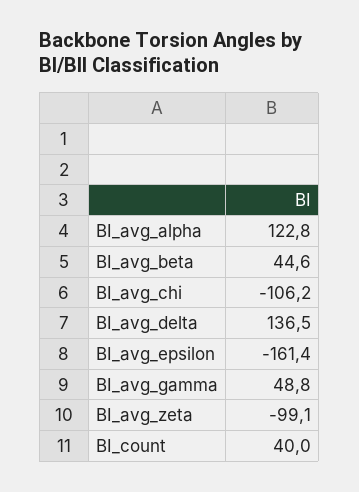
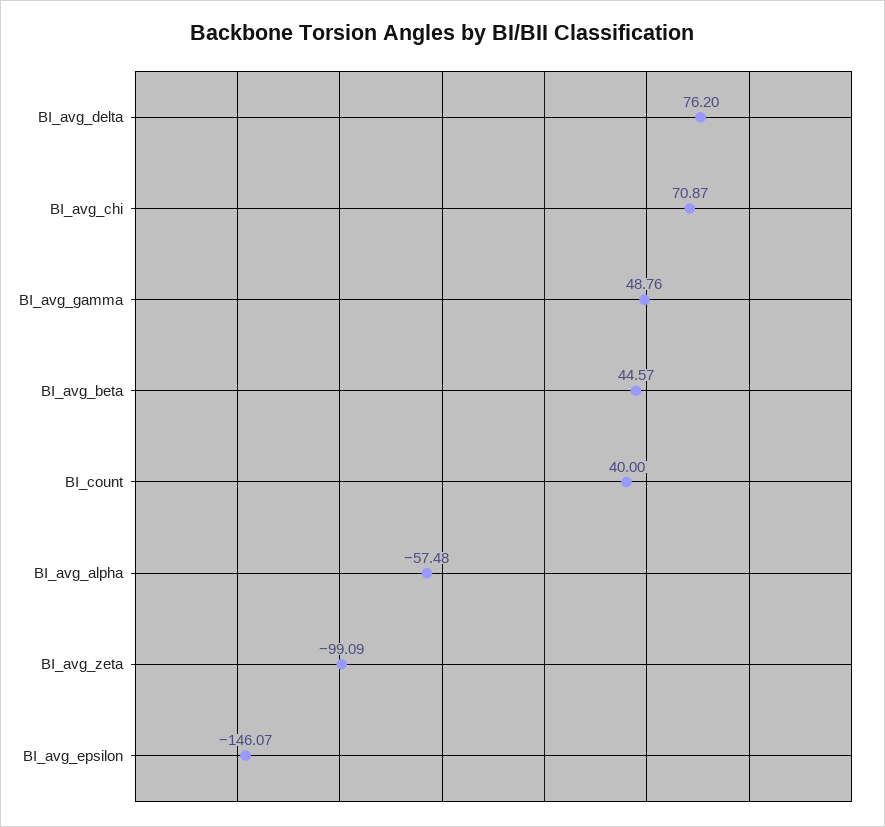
BI_avg_alpha: 122.8 -> -57.48
BI_avg_chi: -106.2 -> 70.87
BI_avg_delta: 136.5 -> 76.2
BI_avg_epsilon: -161.4 -> -146.07

